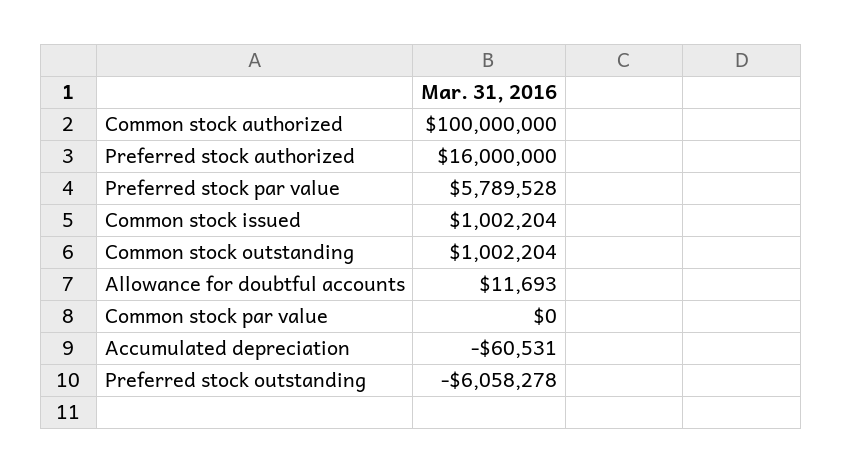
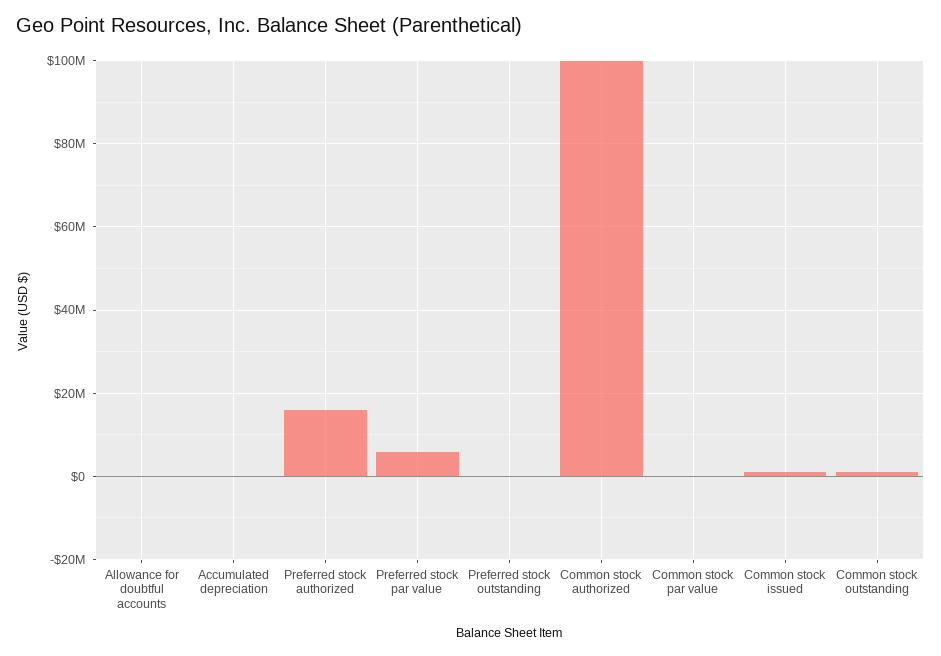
Preferred stock outstanding: -6058278 -> 0

